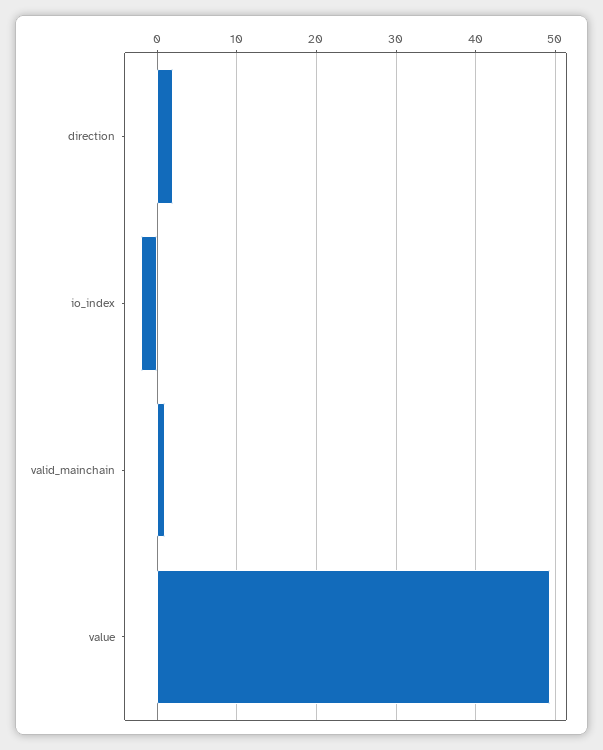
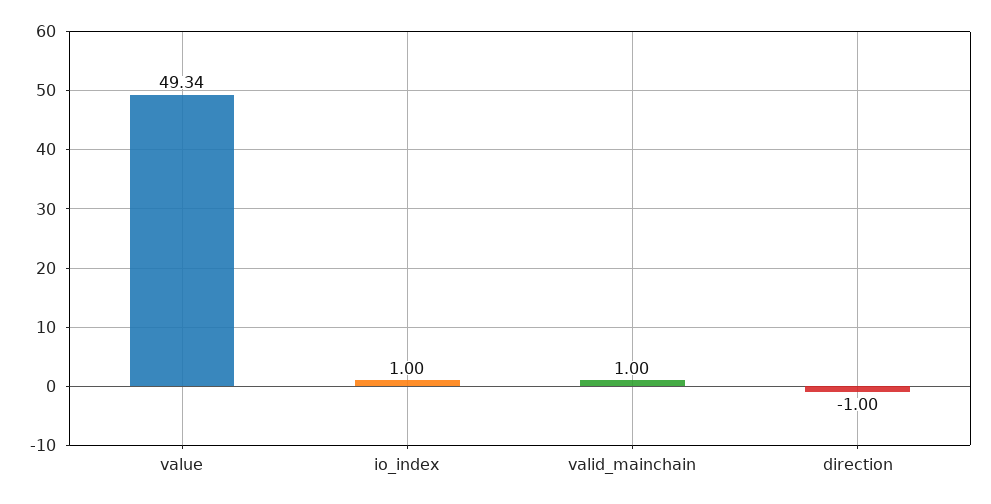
direction: 2 -> -1
io_index: -2 -> 1

